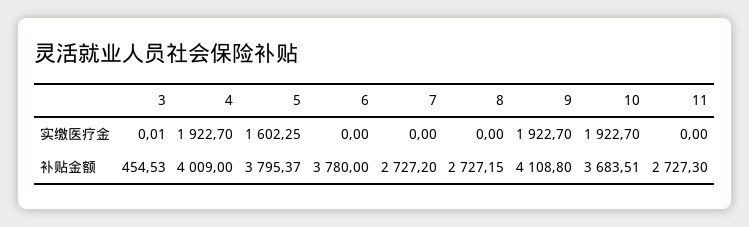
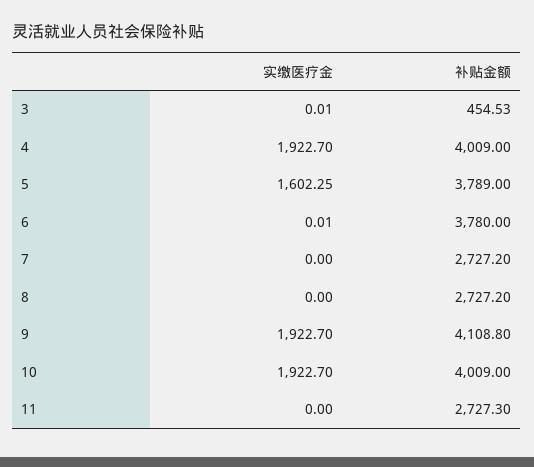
6, 实缴医疗金: 0 -> 0.01
5, 补贴金额: 3795.37 -> 3789
8, 补贴金额: 2727.15 -> 2727.2
10, 补贴金额: 3683.51 -> 4009

